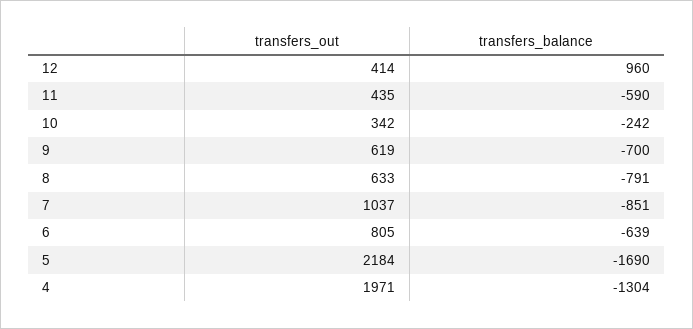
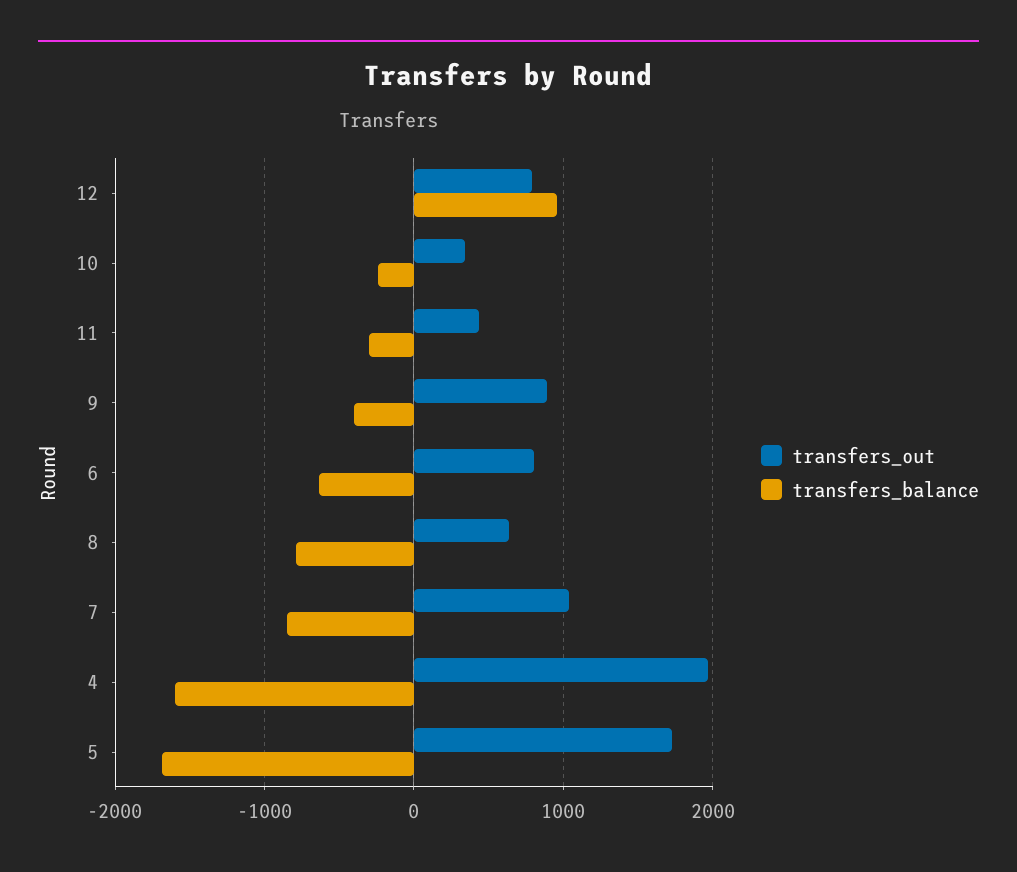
transfers_out, 12: 414 -> 800
transfers_balance, 11: -590 -> -300
transfers_out, 9: 619 -> 900
transfers_balance, 9: -700 -> -400
transfers_out, 5: 2184 -> 1700
transfers_balance, 4: -1304 -> -1600

